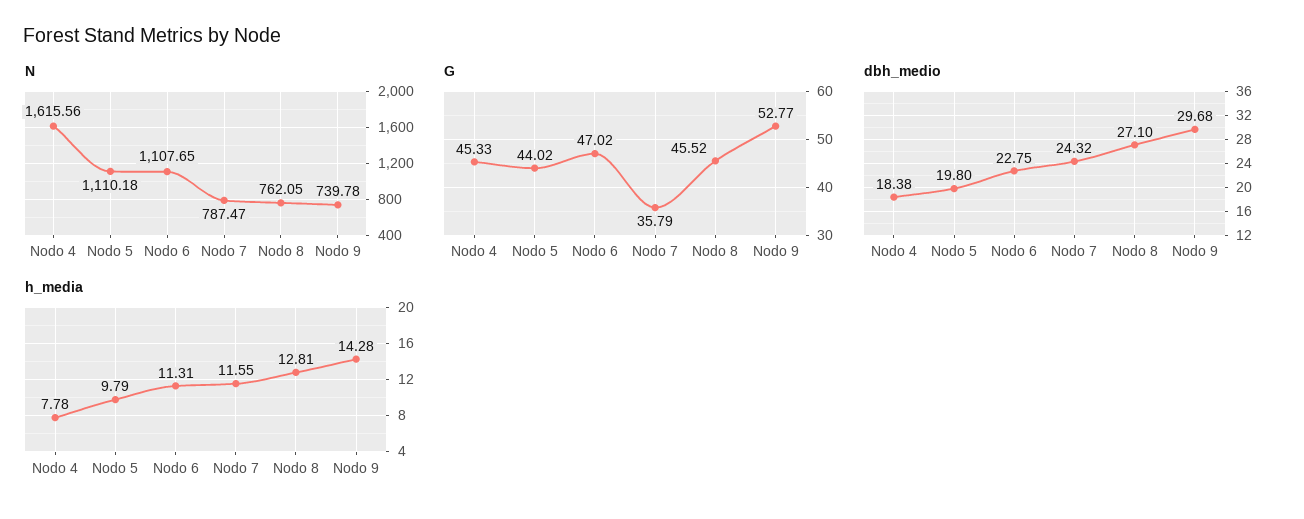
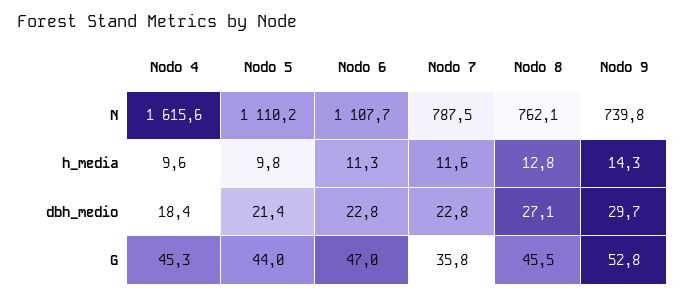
dbh_medio, Nodo 5: 19.8 -> 21.4
dbh_medio, Nodo 7: 24.32 -> 22.8
h_media, Nodo 4: 7.78 -> 9.6

